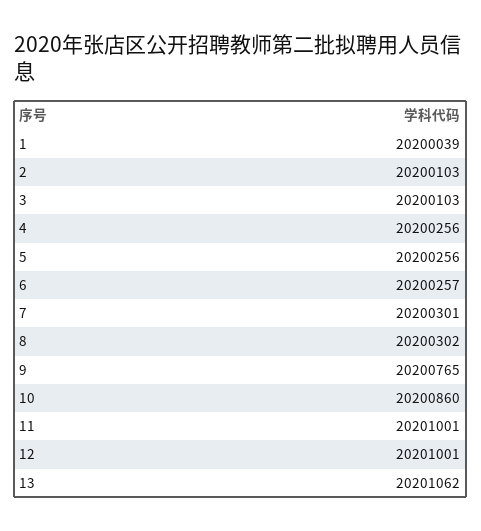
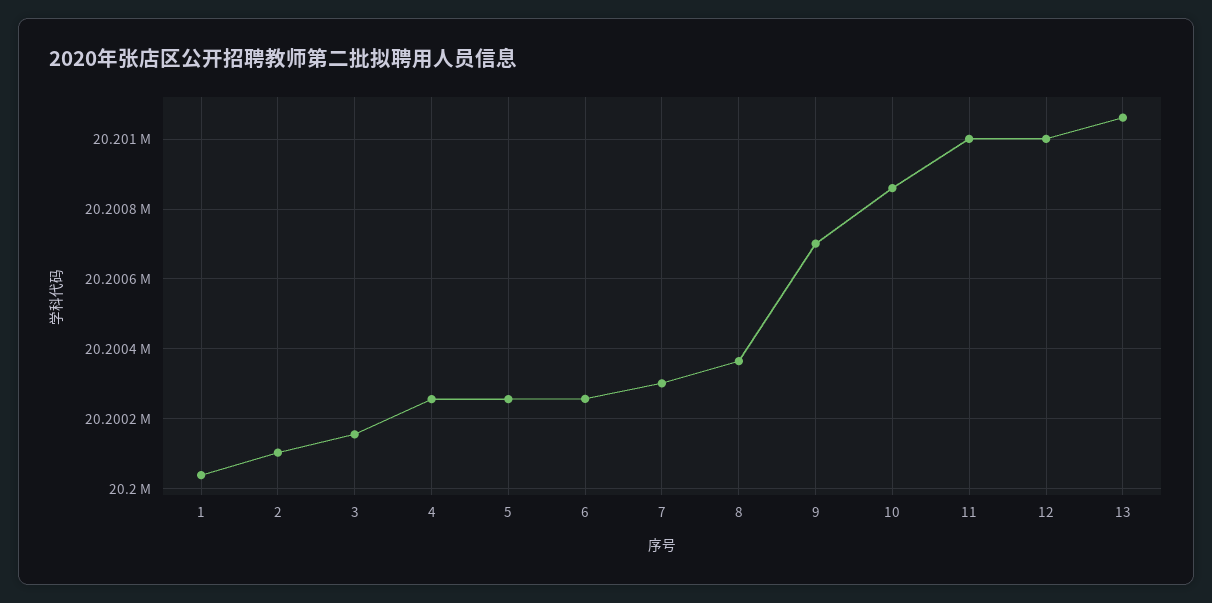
3: 20200103 -> 20200160
8: 20200302 -> 20200360
9: 20200765 -> 20200700

